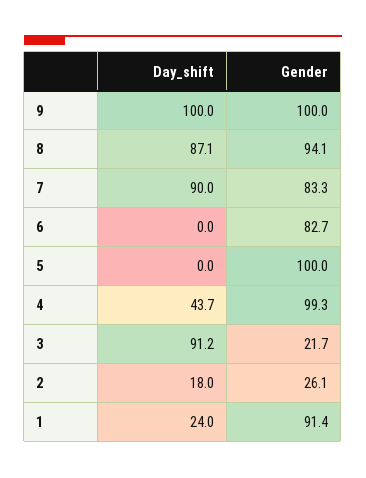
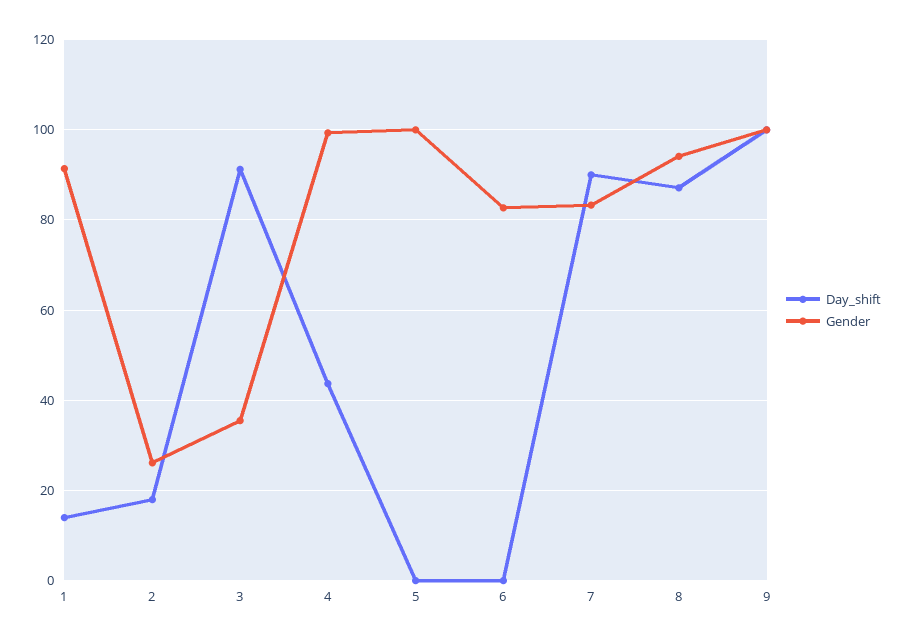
Gender, 3: 21.7 -> 36
Day_shift, 1: 24 -> 14

